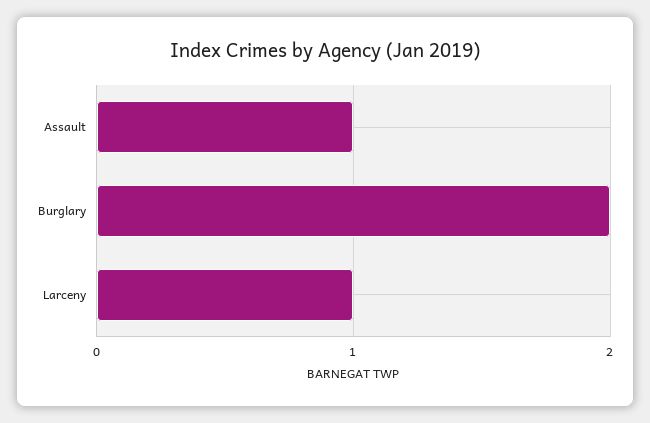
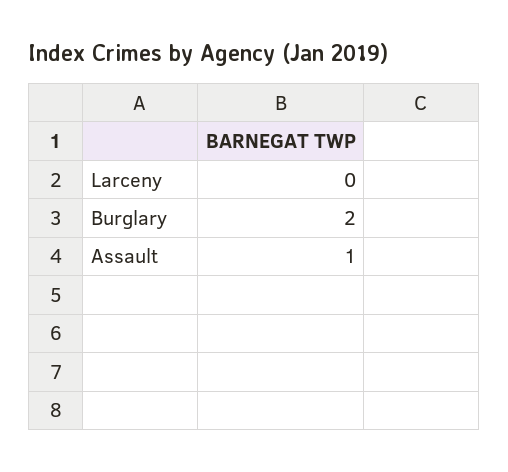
Larceny: 1 -> 0

